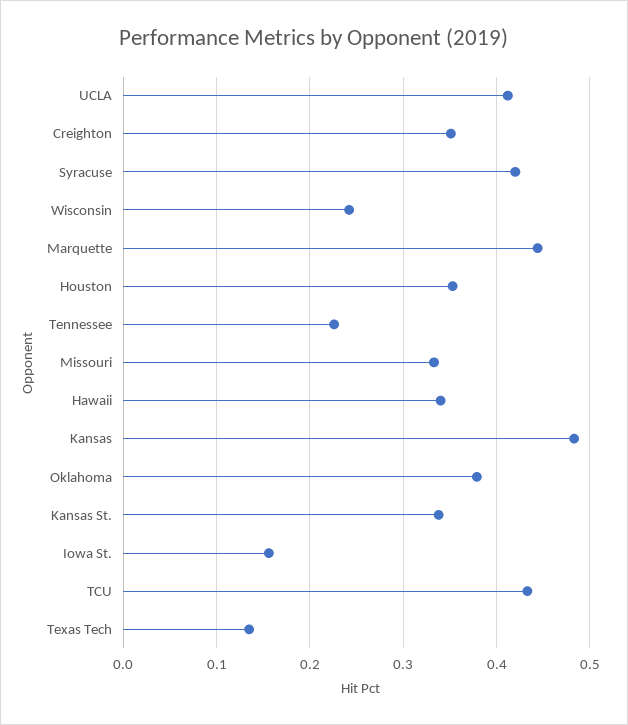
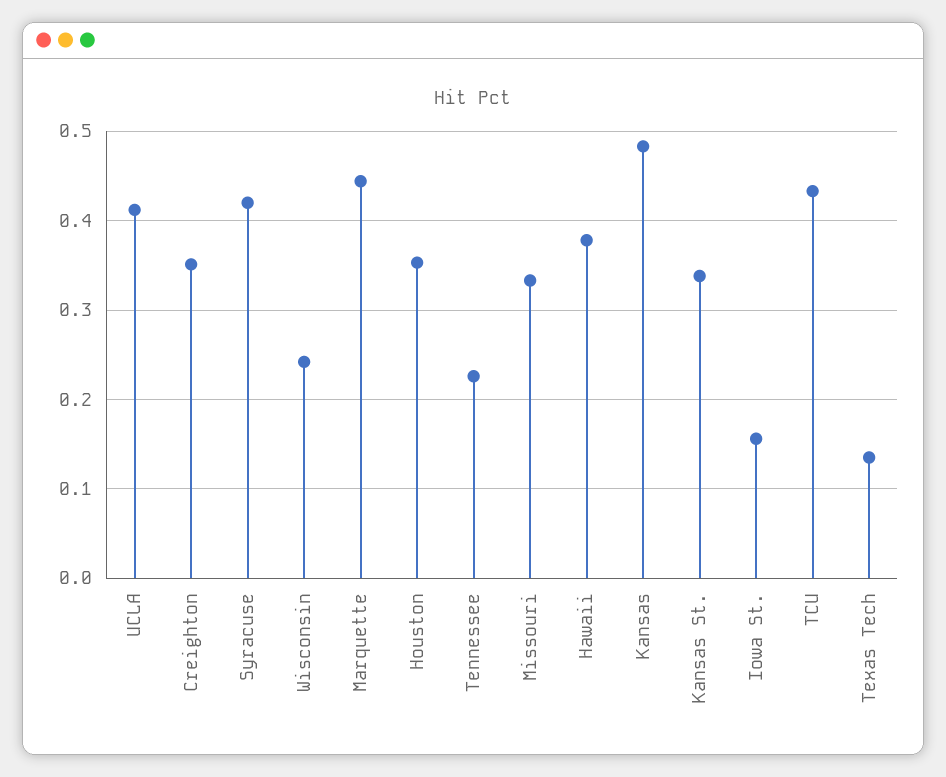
Hawaii: 0.34 -> 0.38
Oklahoma: 0.38 -> none

